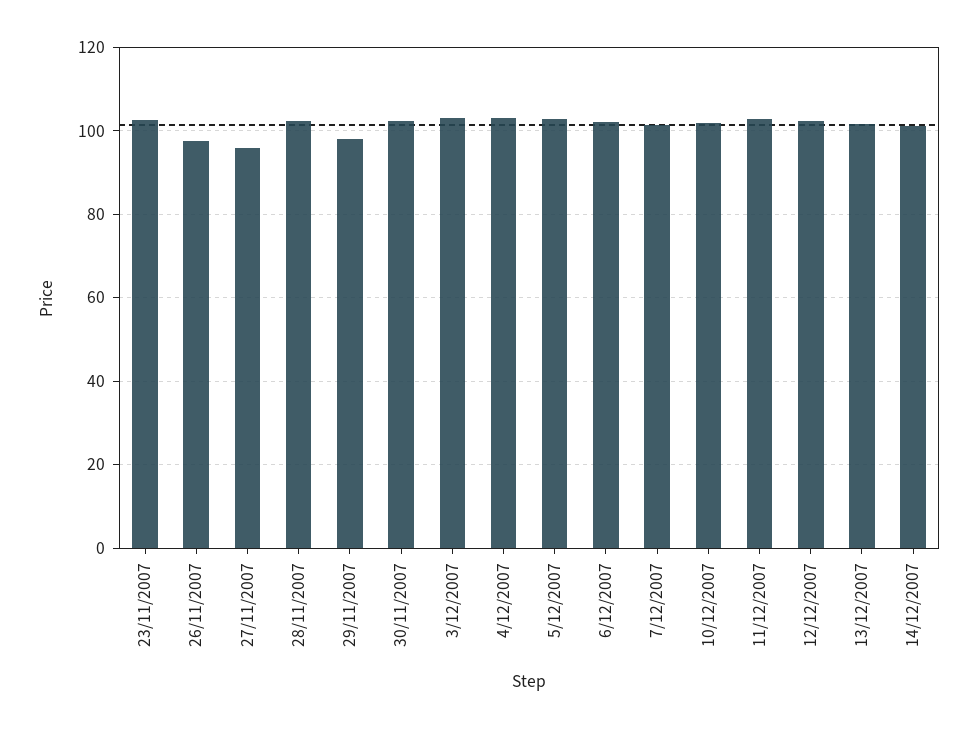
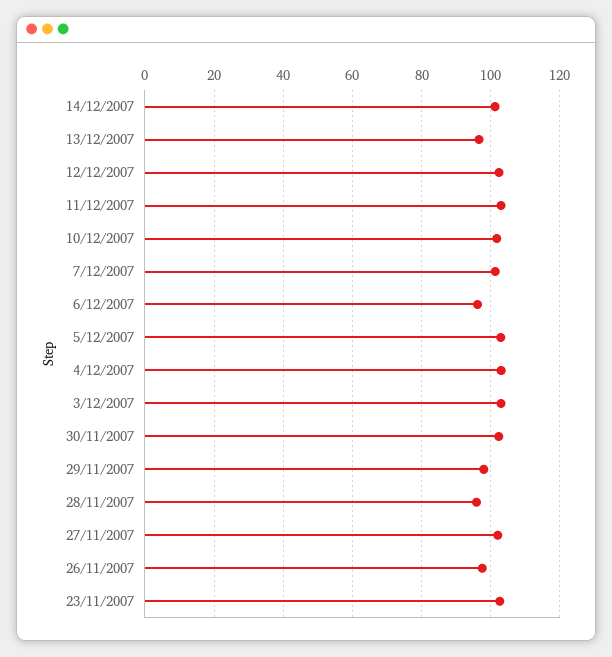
27/11/2007: 96 -> 102
28/11/2007: 102 -> 96
6/12/2007: 102 -> 96
13/12/2007: 102 -> 96

